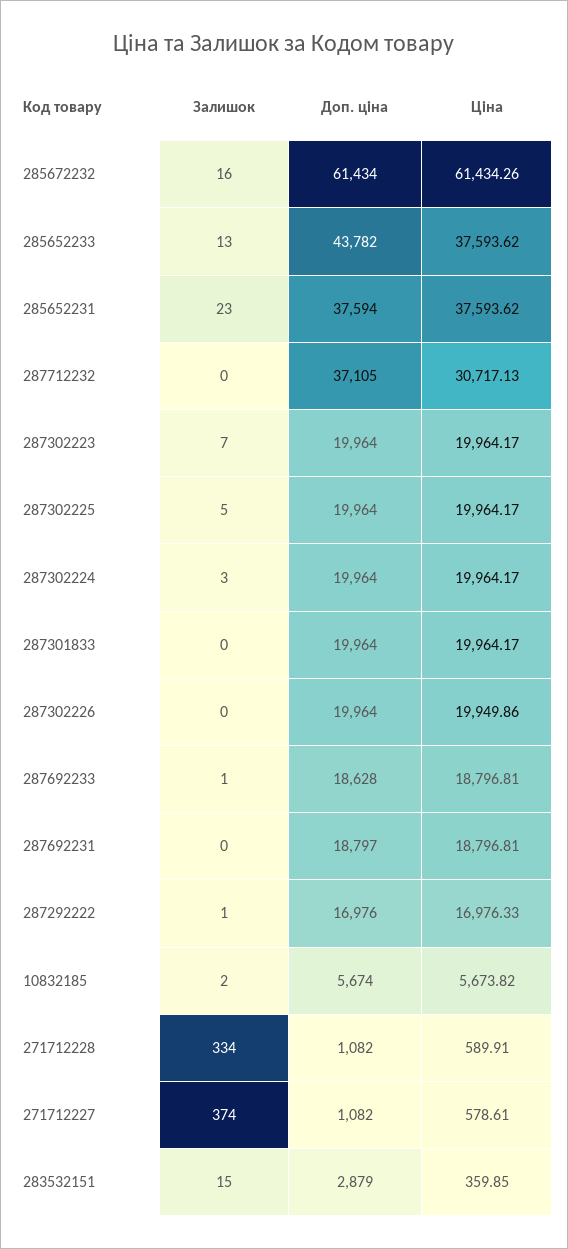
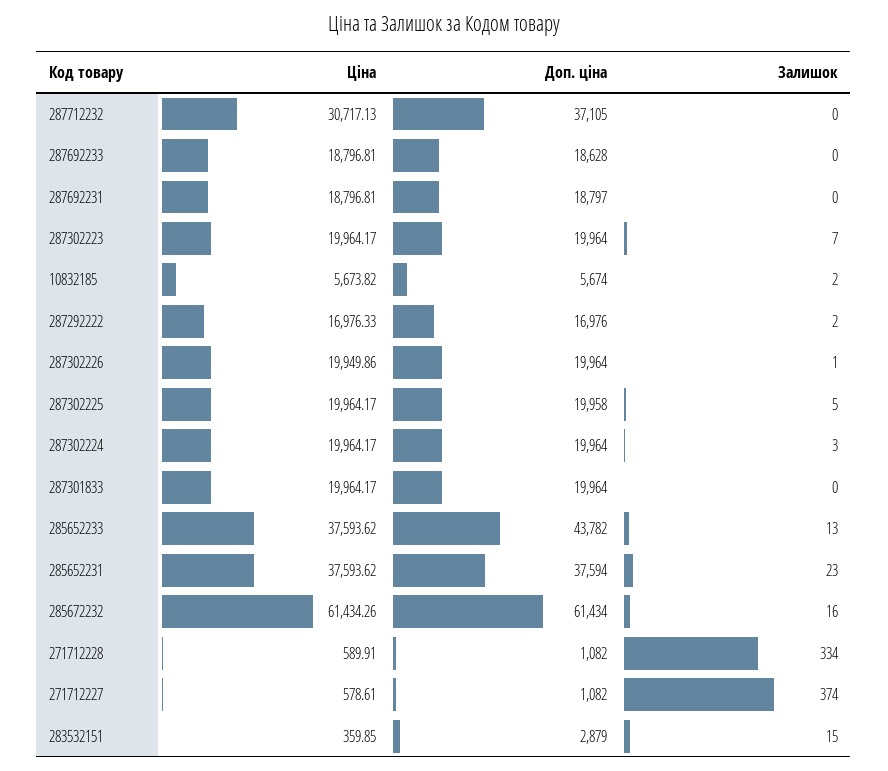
Доп. ціна, 287302225: 19964 -> 19958
Залишок, 287302226: 0 -> 1
Залишок, 287692233: 1 -> 0
Залишок, 287292222: 1 -> 2

